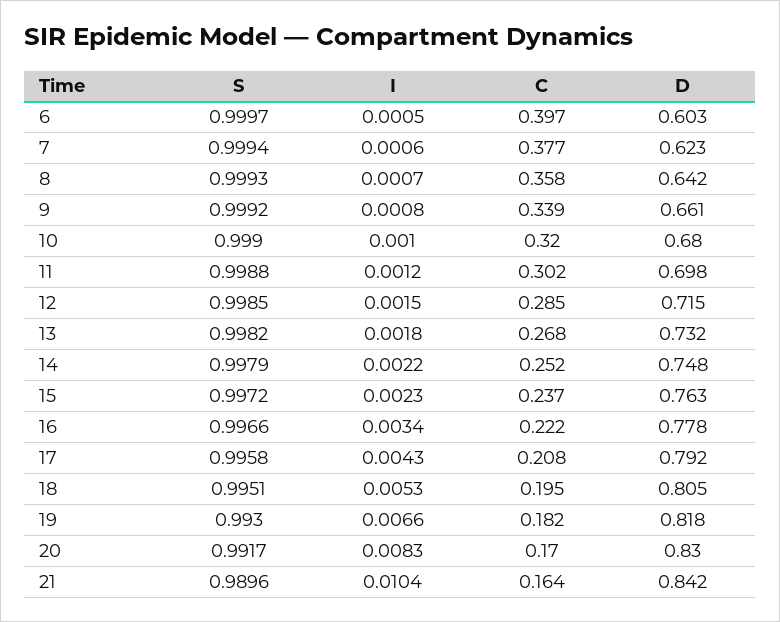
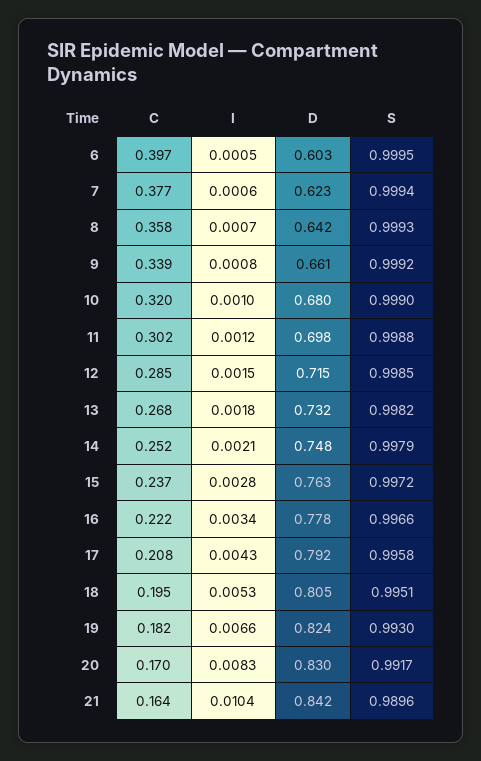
S, 6: 0.9997 -> 0.9995
I, 14: 0.0022 -> 0.0021
I, 15: 0.0023 -> 0.0028
D, 19: 0.818 -> 0.824

